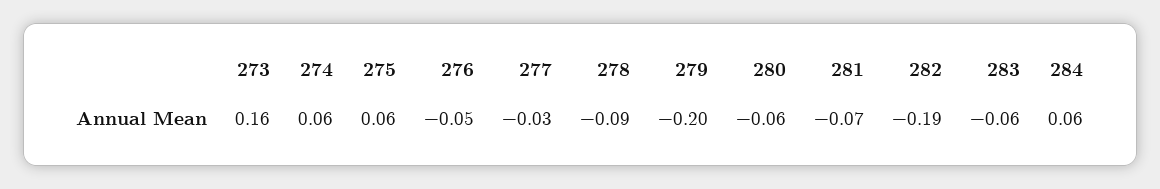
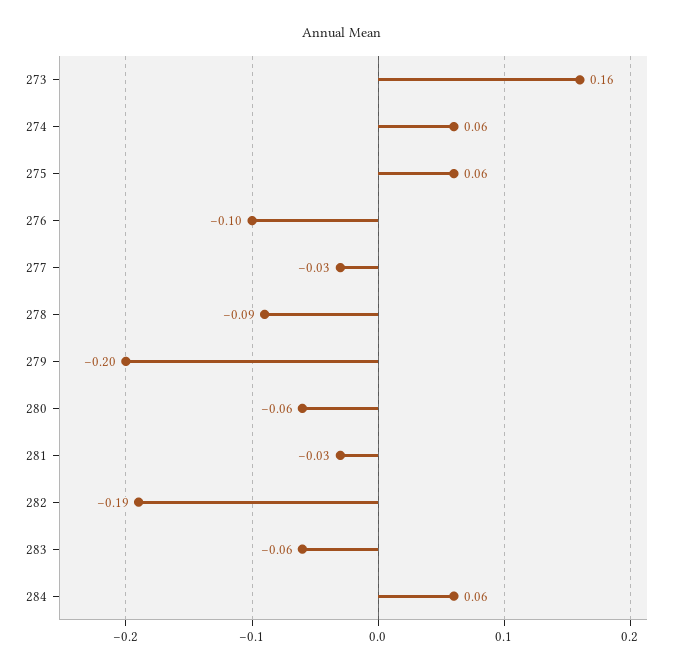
276: -0.05 -> -0.1
281: -0.07 -> -0.03

